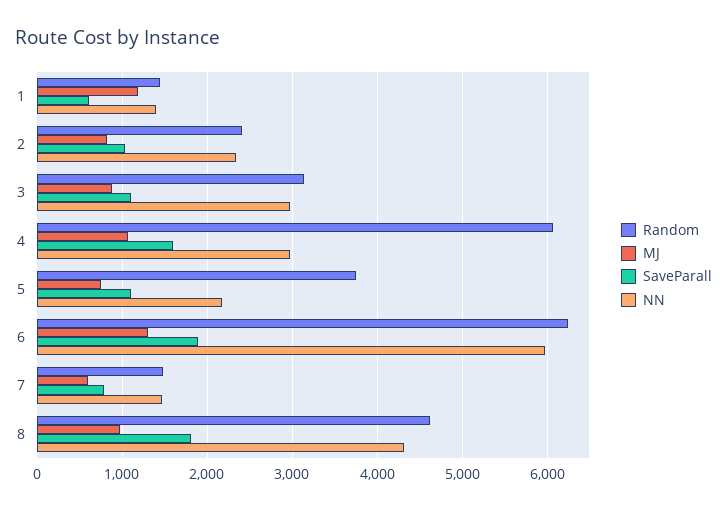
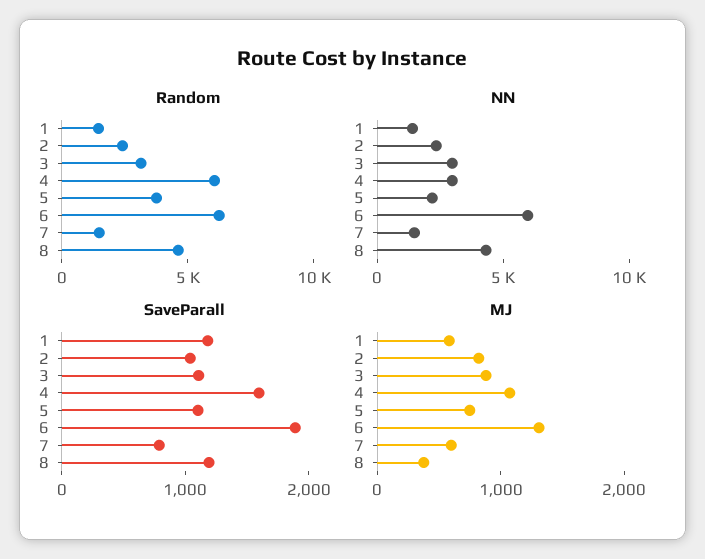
MJ, 1: 1200 -> 600
SaveParall, 1: 600 -> 1200
MJ, 8: 1000 -> 400
SaveParall, 8: 1800 -> 1200

